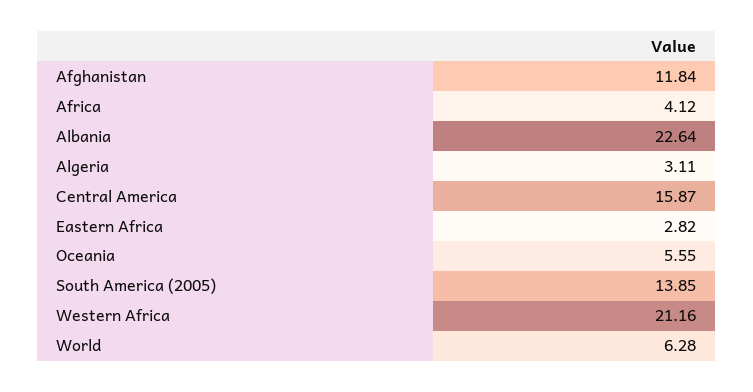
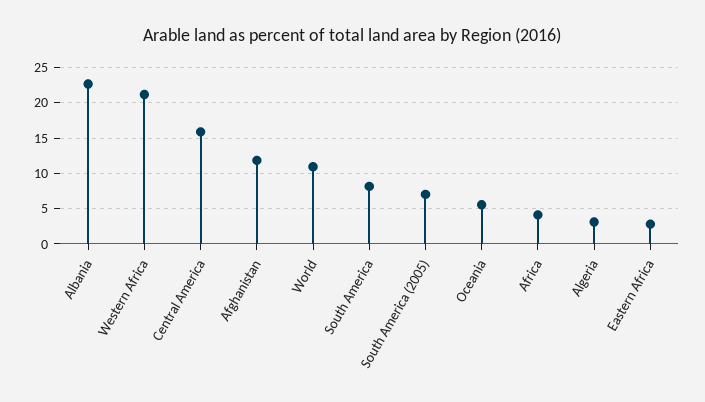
South America (2005): 13.85 -> 7
World: 6.28 -> 11
South America: none -> 8

